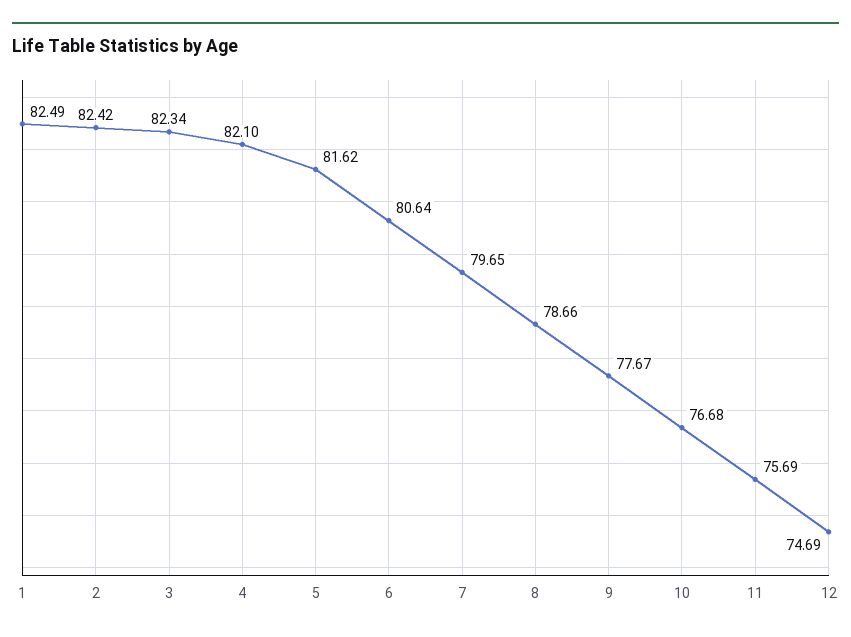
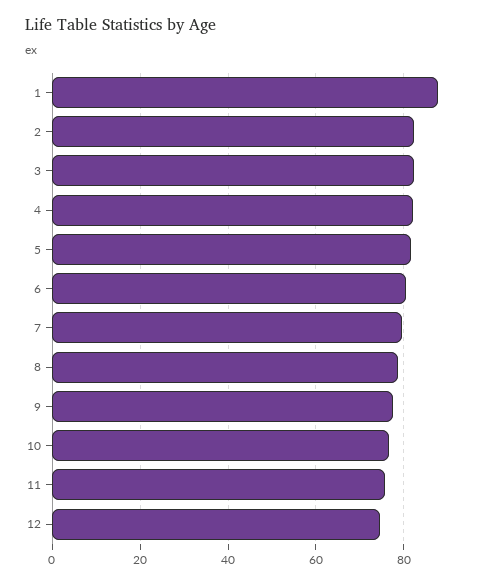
1: 82.49 -> 88

